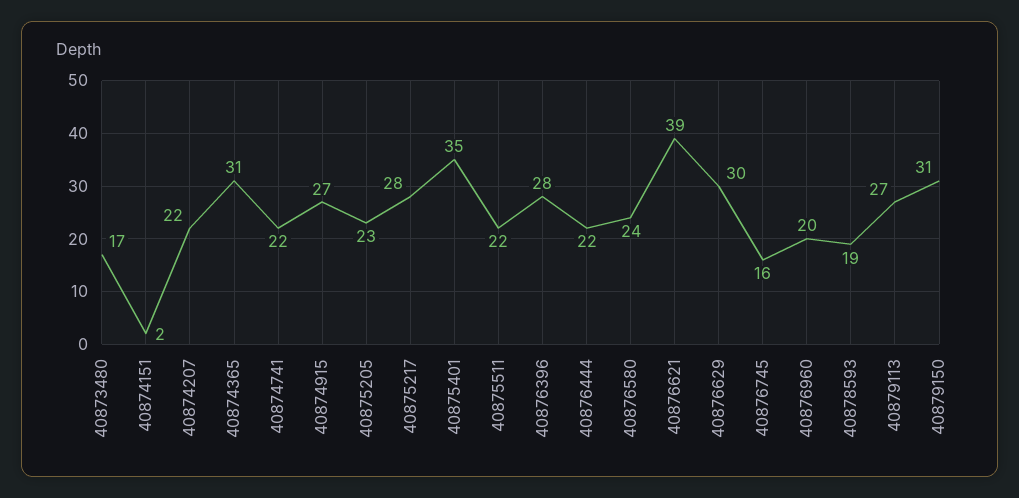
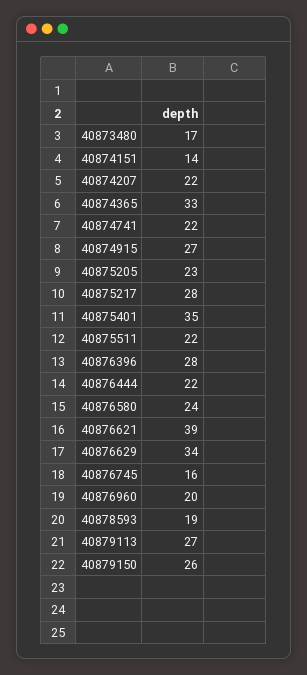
40874151: 2 -> 14
40874365: 31 -> 33
40876629: 30 -> 34
40879150: 31 -> 26

